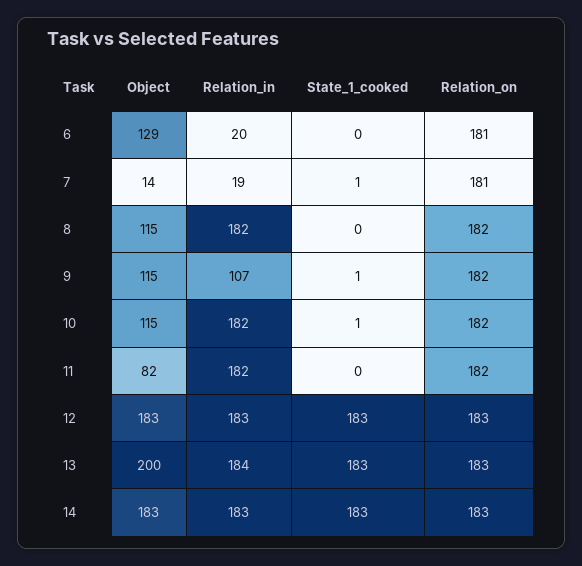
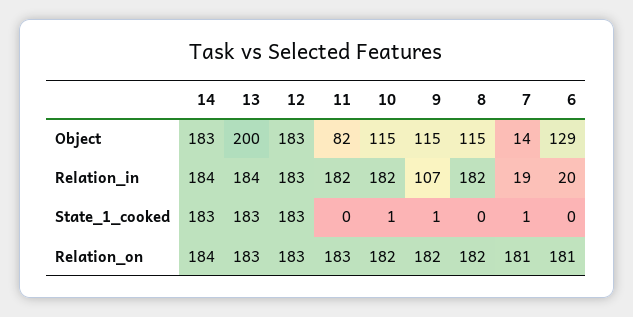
Relation_on, 11: 182 -> 183
Relation_in, 14: 183 -> 184
Relation_on, 14: 183 -> 184

